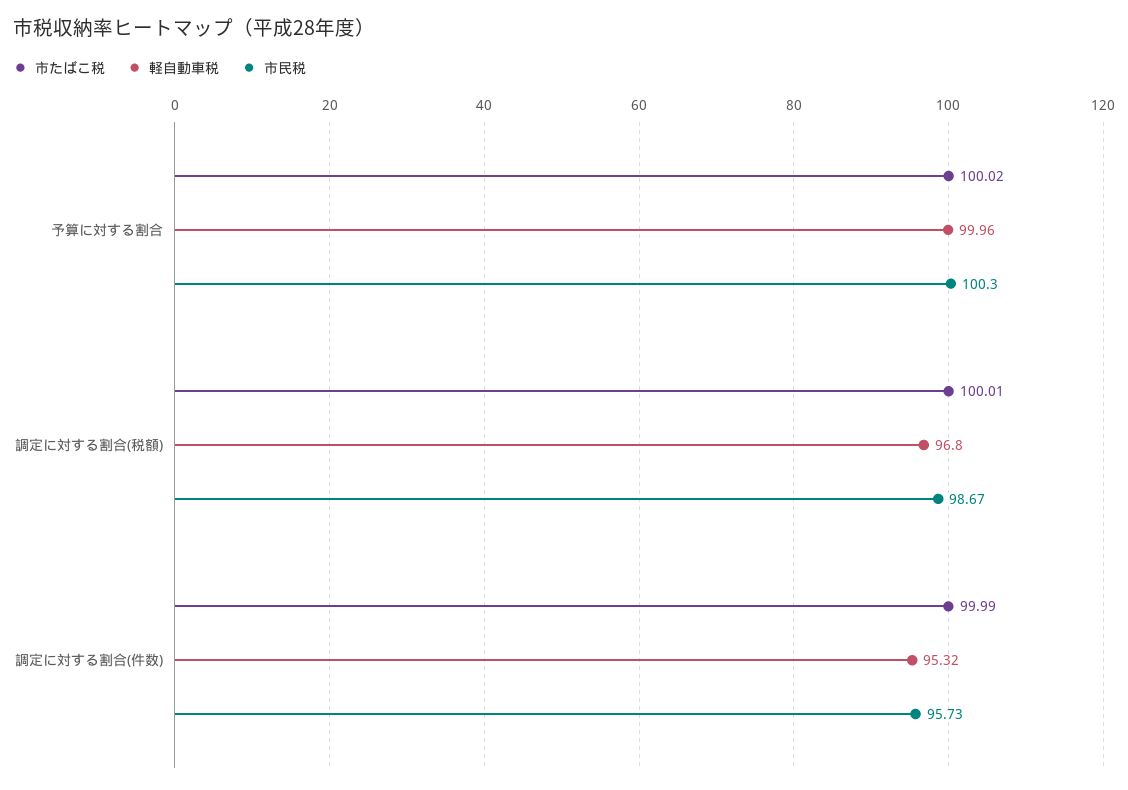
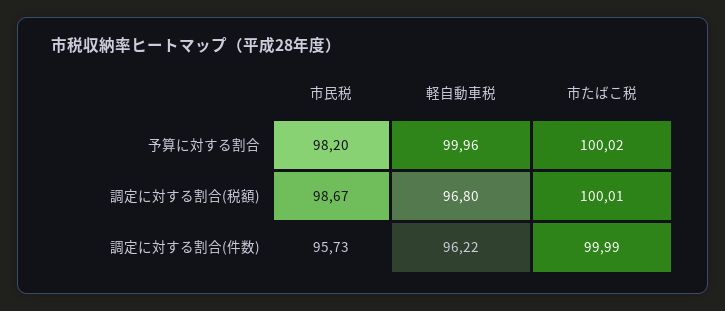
市民税, 予算に対する割合: 100.3 -> 98.2
軽自動車税, 調定に対する割合(件数): 95.32 -> 96.22

